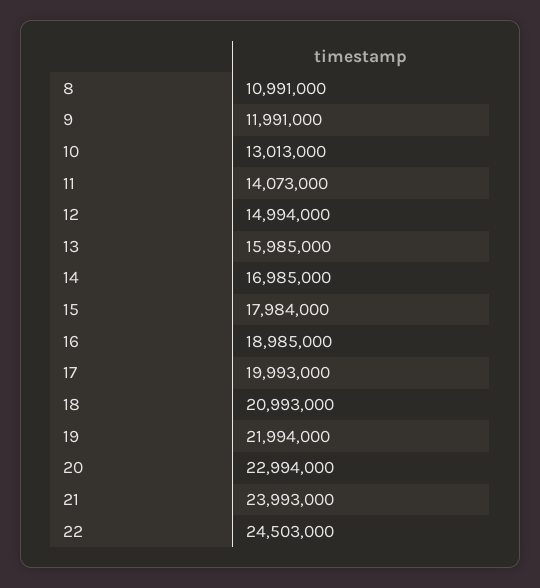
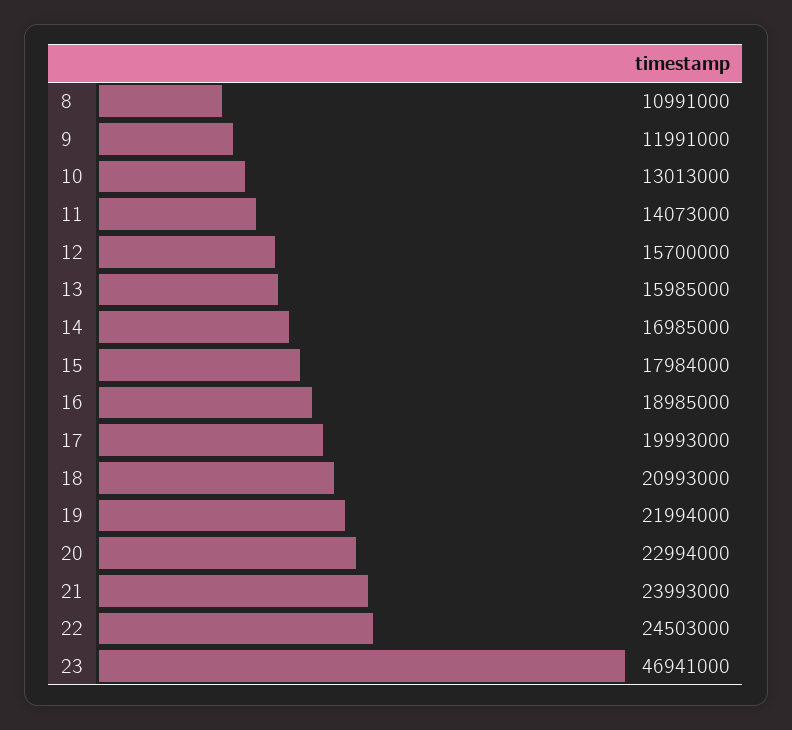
12: 14994000 -> 15700000
23: none -> 46941000

